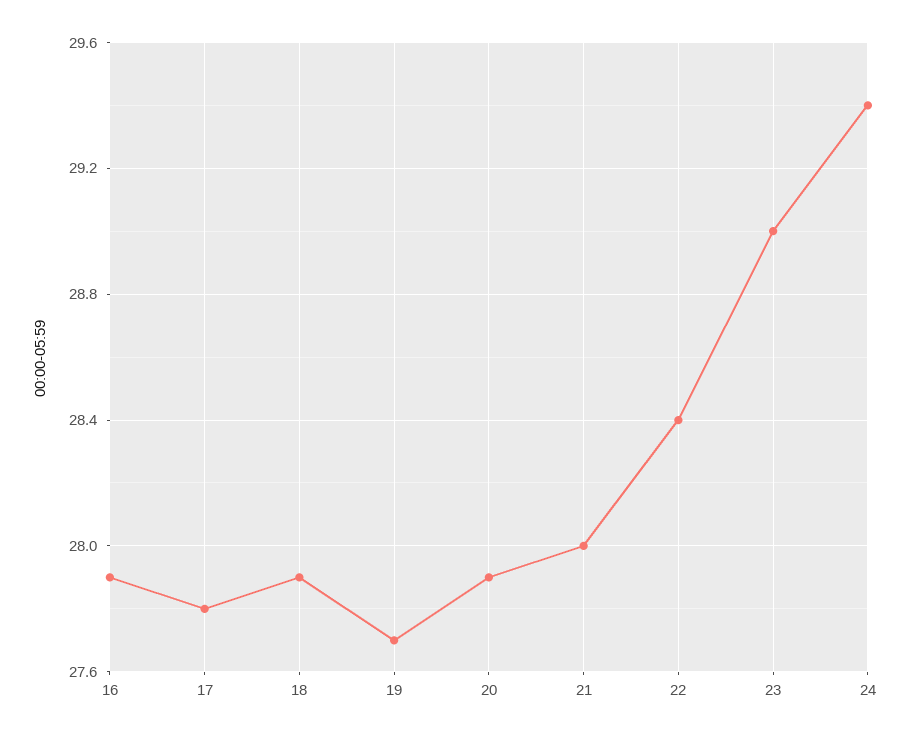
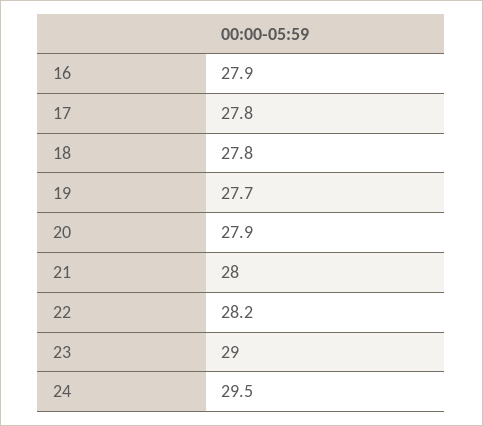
18: 27.9 -> 27.8
22: 28.4 -> 28.2
24: 29.4 -> 29.5

